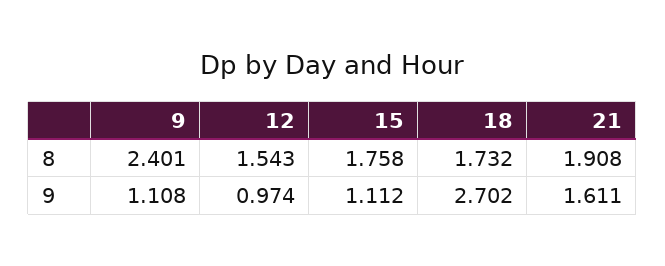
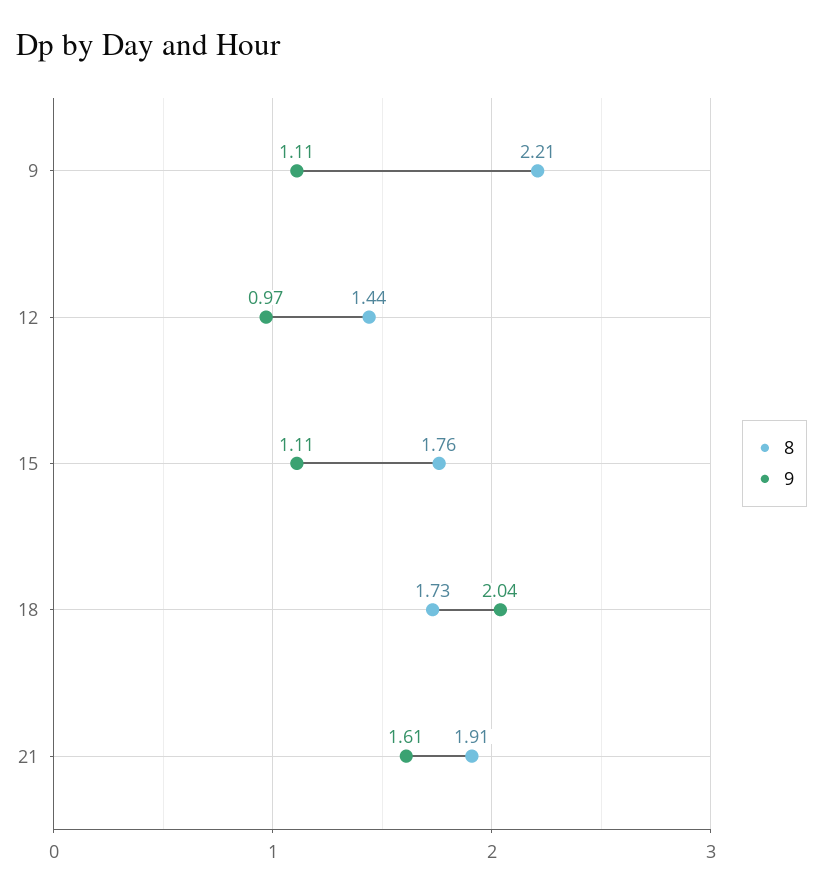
8, 9: 2.401 -> 2.21
8, 12: 1.543 -> 1.44
9, 18: 2.702 -> 2.04

